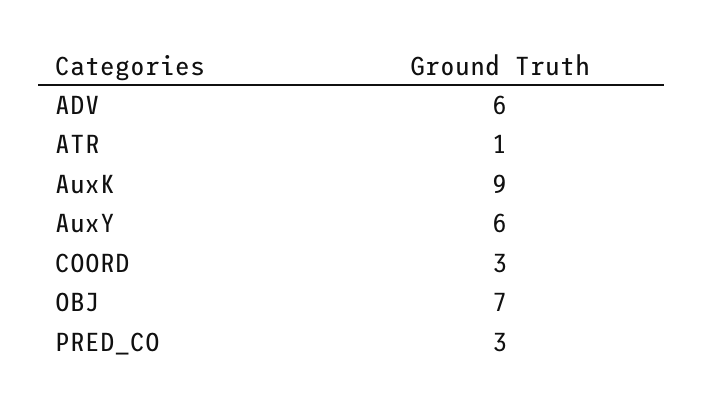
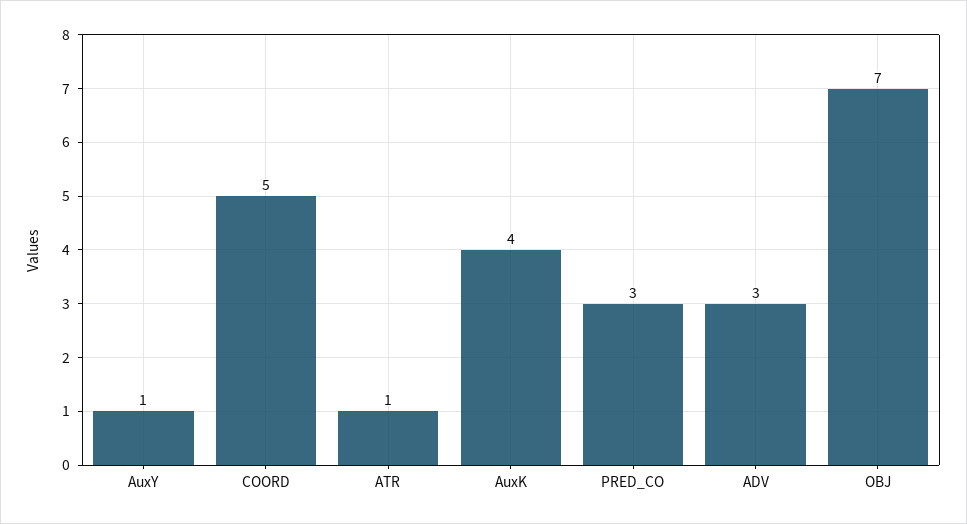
ADV: 6 -> 3
AuxK: 9 -> 4
AuxY: 6 -> 1
COORD: 3 -> 5

